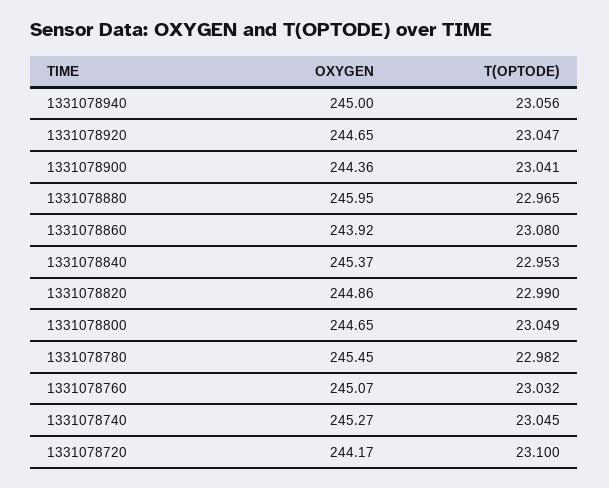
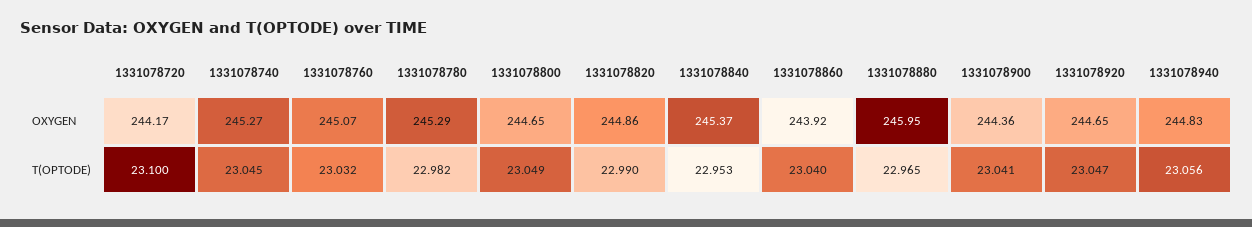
OXYGEN, 1331078940: 245 -> 244.83
T(OPTODE), 1331078860: 23.08 -> 23.04
OXYGEN, 1331078780: 245.45 -> 245.29

